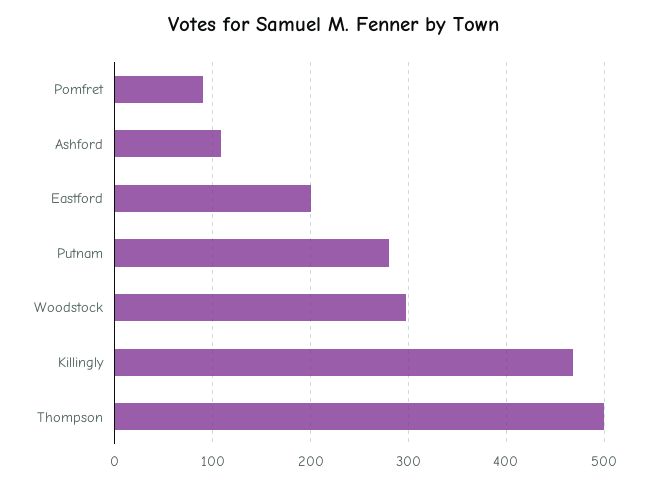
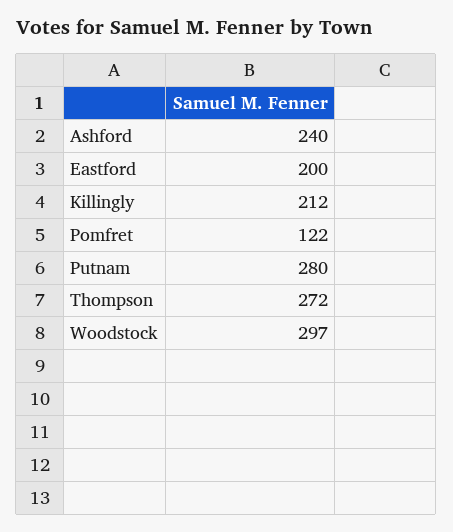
Pomfret: 90 -> 122
Ashford: 110 -> 240
Killingly: 470 -> 212
Thompson: 500 -> 272

